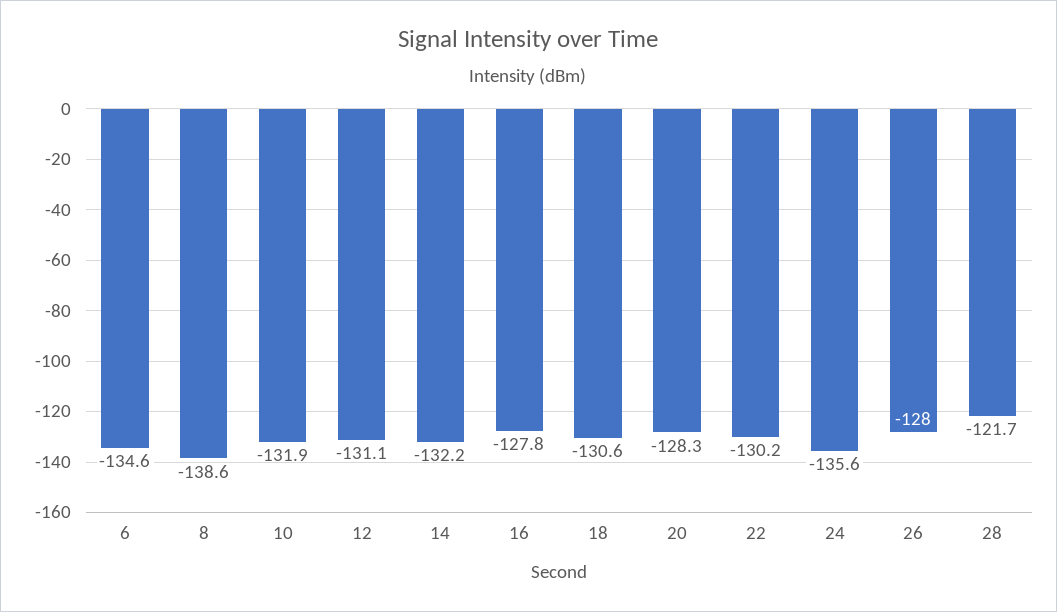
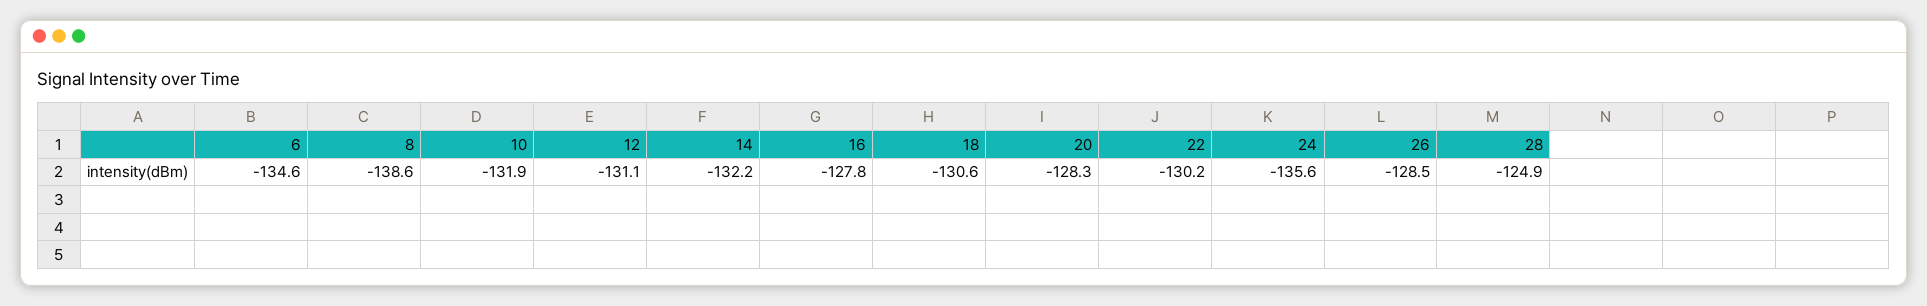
26: -128 -> -128.5
28: -121.7 -> -124.9

